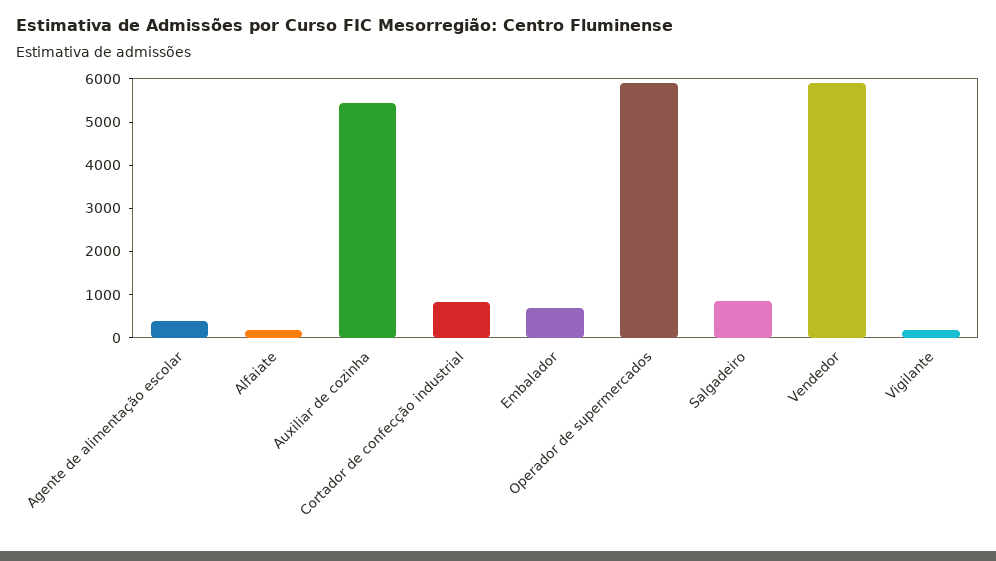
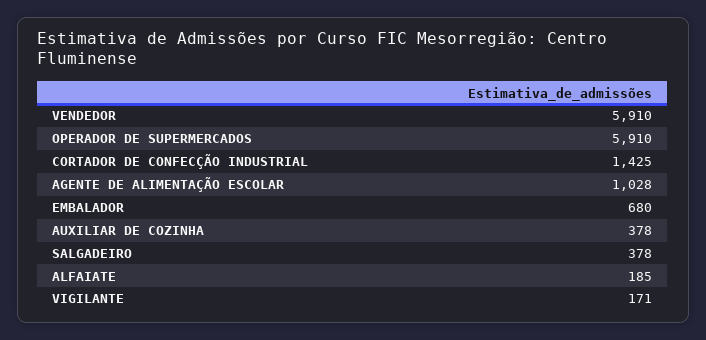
Agente de alimentação escolar: 400 -> 1028
Auxiliar de cozinha: 5400 -> 378
Cortador de confecção industrial: 800 -> 1425
Salgadeiro: 800 -> 378

